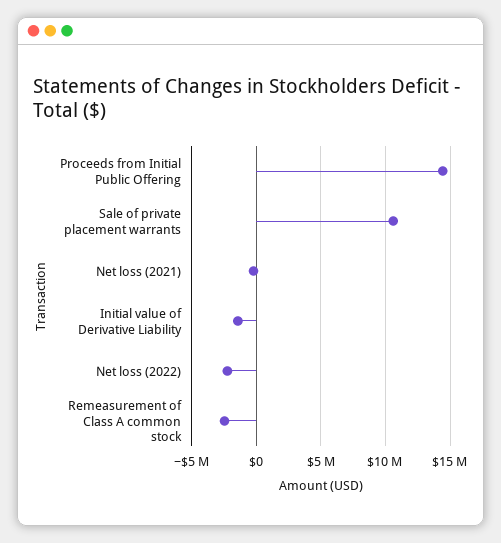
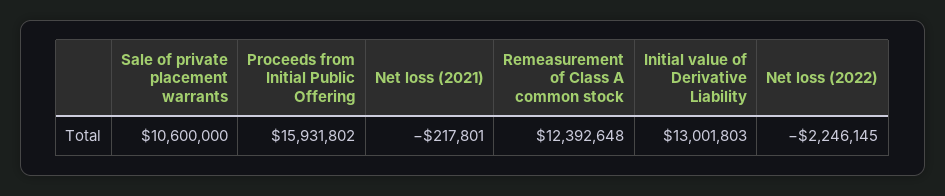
Proceeds from Initial Public Offering: 14500000 -> 15931802
Initial value of Derivative Liability: -1500000 -> 13001803
Remeasurement of Class A common stock: -2500000 -> 12392648

